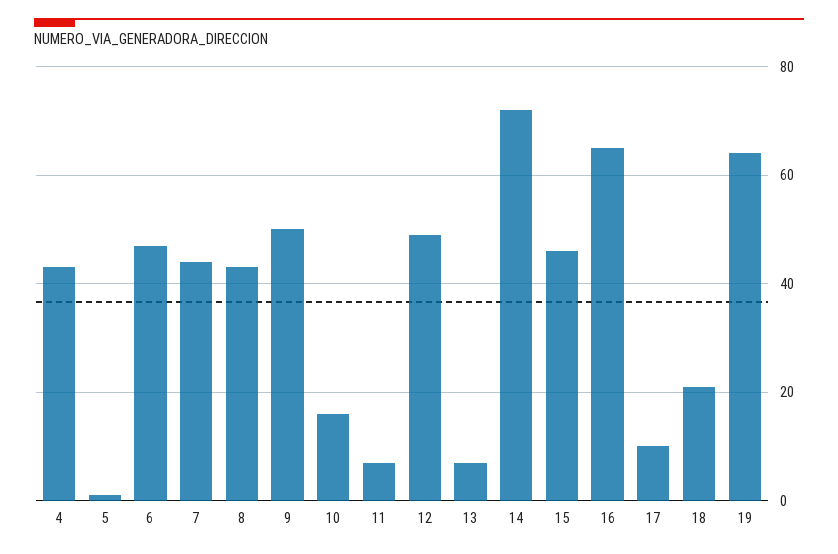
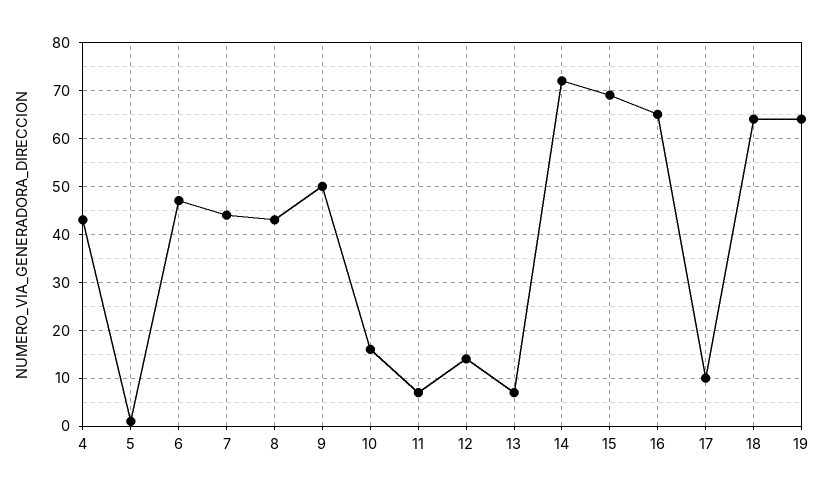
12: 50 -> 15
15: 45 -> 70
18: 20 -> 65

